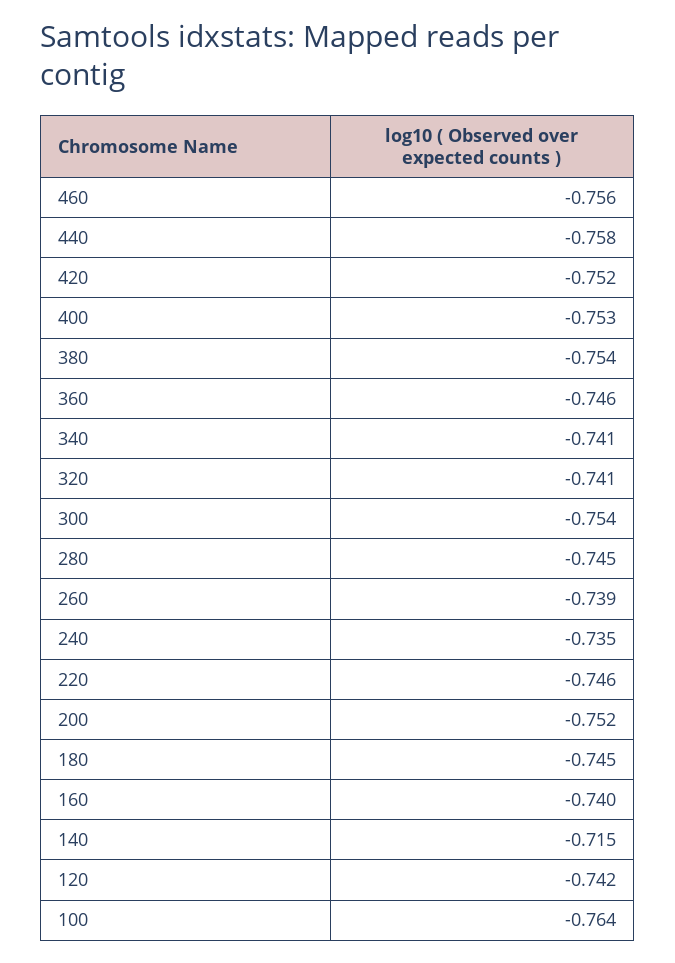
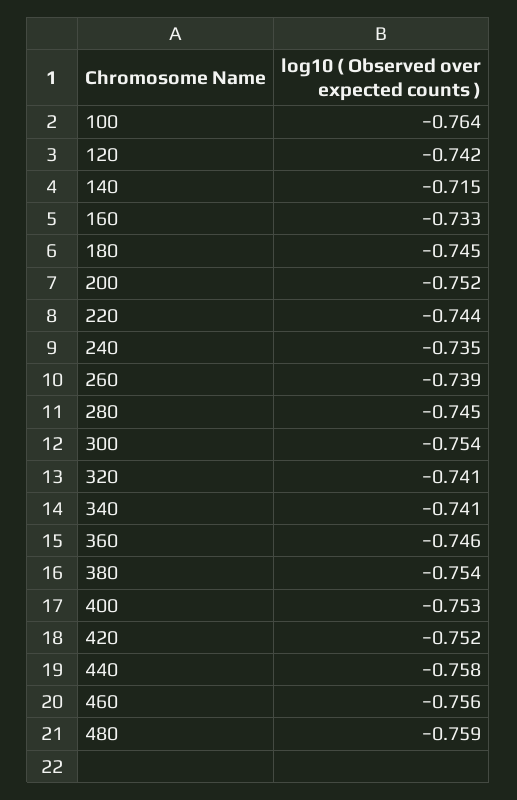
220: -0.746 -> -0.744
160: -0.74 -> -0.733
480: none -> -0.759

